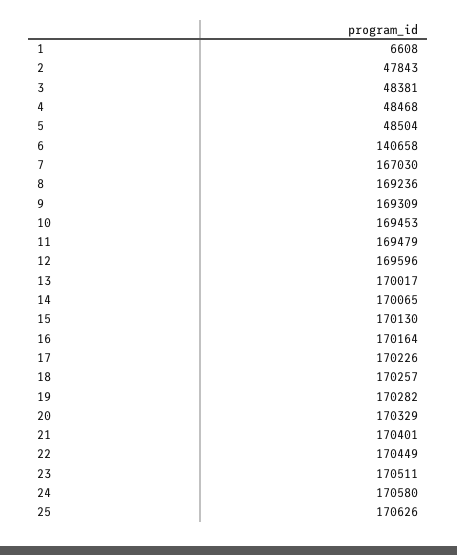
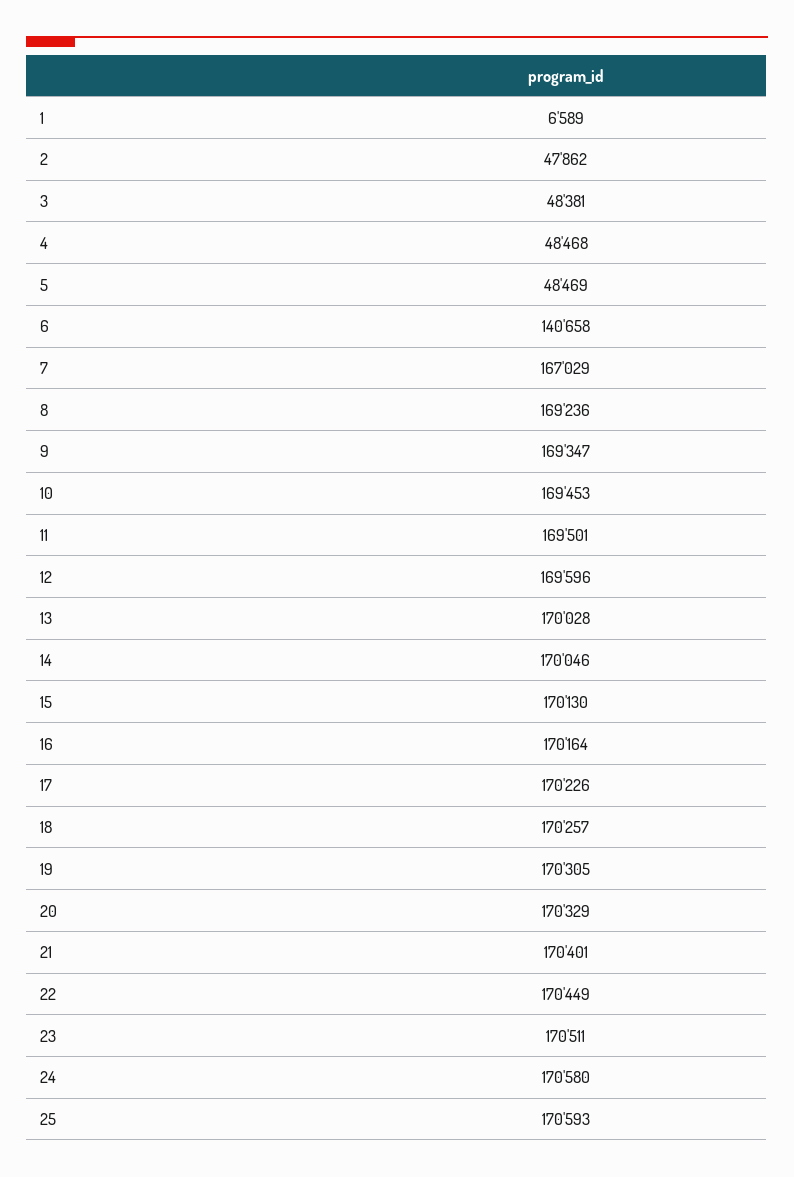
1: 6608 -> 6589
2: 47843 -> 47862
5: 48504 -> 48469
7: 167030 -> 167029
9: 169309 -> 169347
11: 169479 -> 169501
13: 170017 -> 170028
14: 170065 -> 170046
19: 170282 -> 170305
25: 170626 -> 170593

